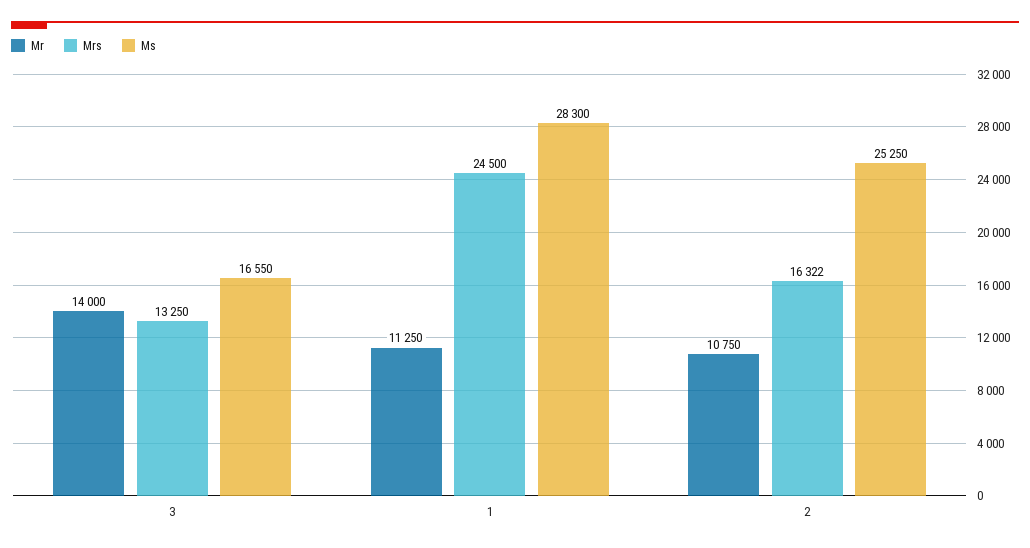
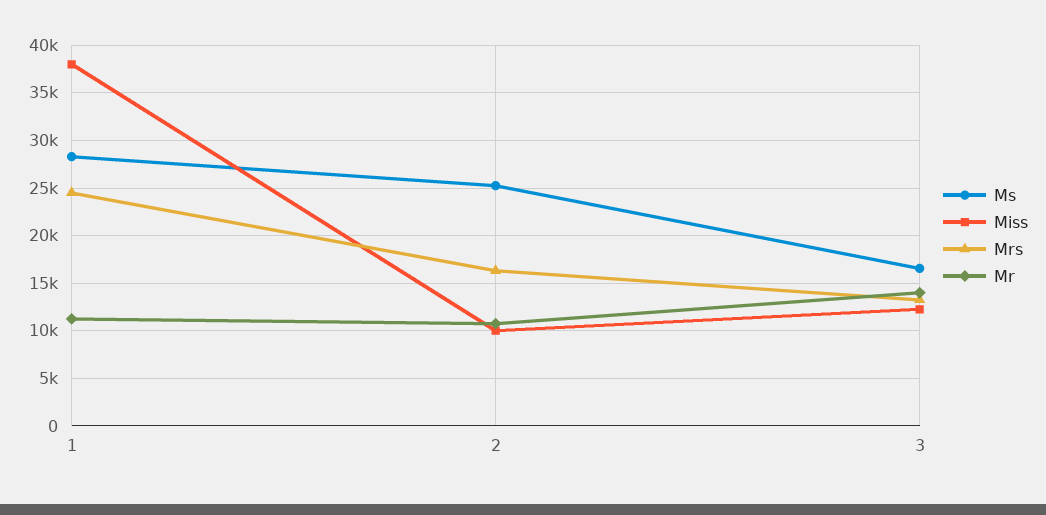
Miss, 1: none -> 38000
Miss, 2: none -> 10000
Miss, 3: none -> 12000

